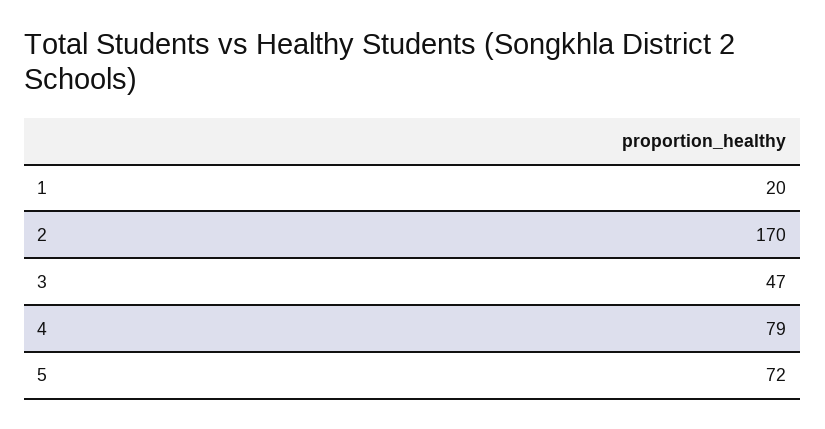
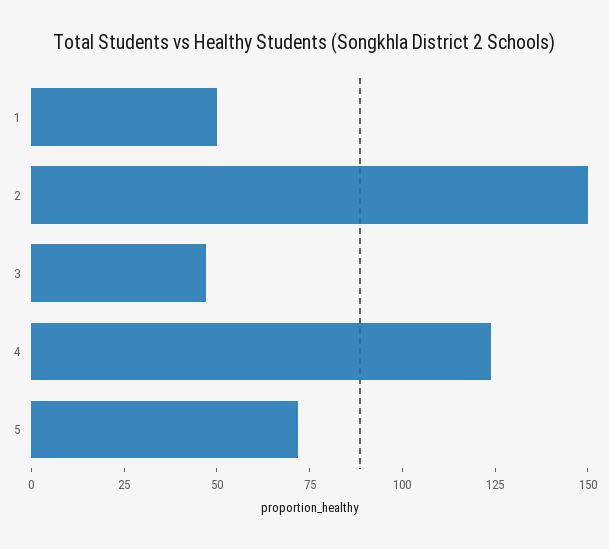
1: 20 -> 50
2: 170 -> 150
4: 79 -> 125

